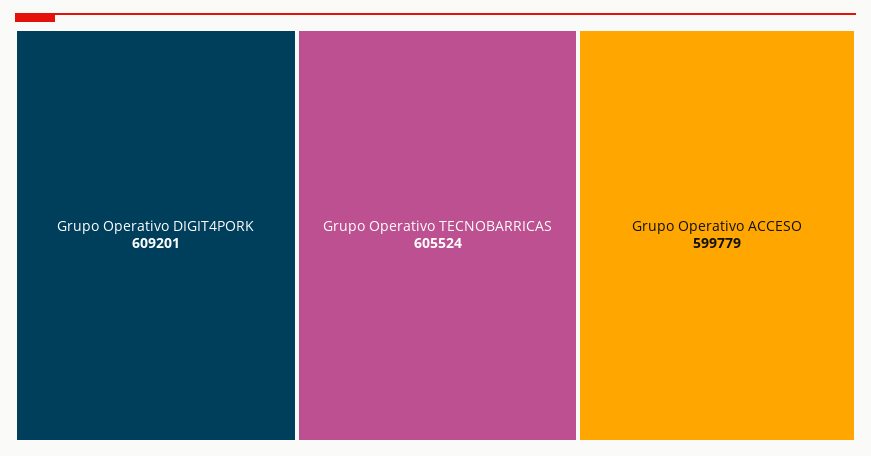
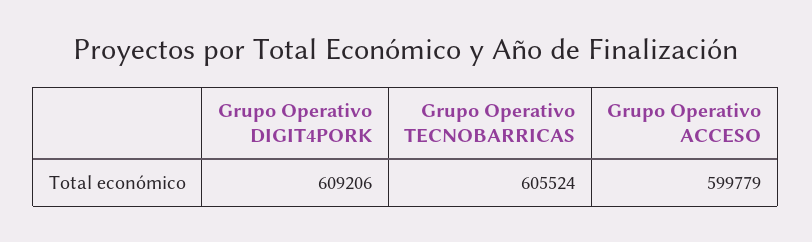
Grupo Operativo DIGIT4PORK: 609201 -> 609206

